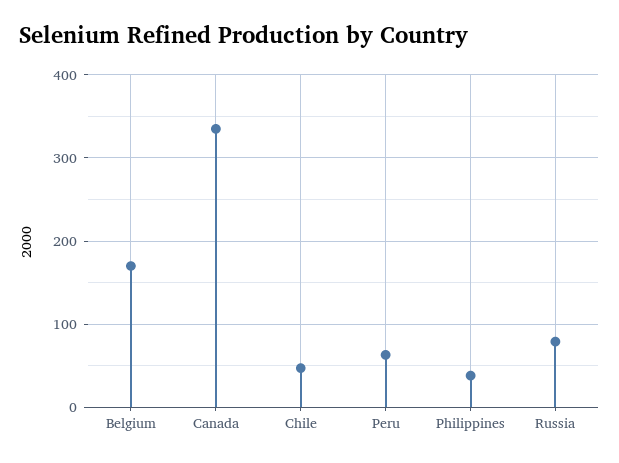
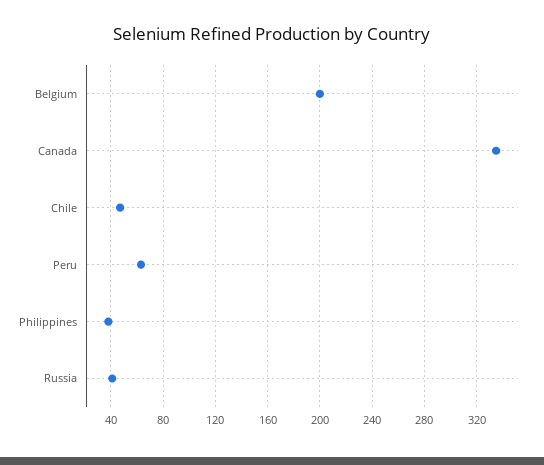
Belgium: 170 -> 200
Russia: 80 -> 40

